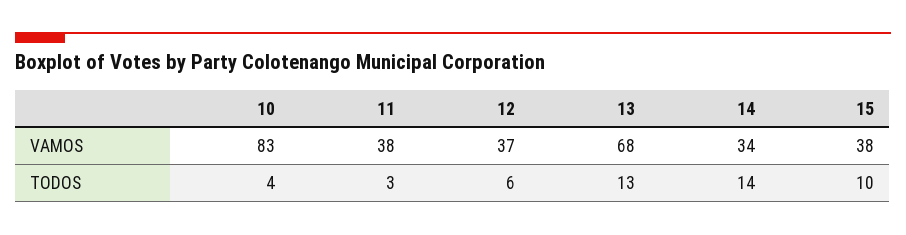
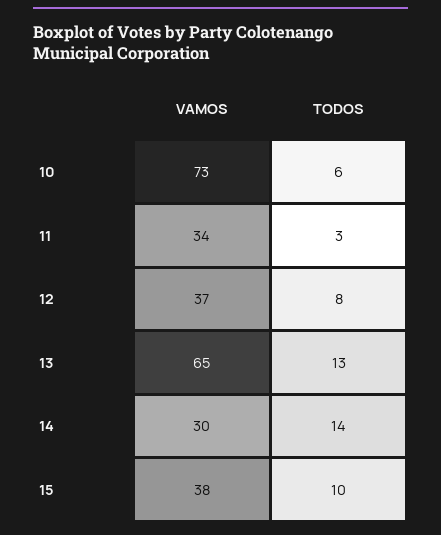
10, VAMOS: 83 -> 73
11, VAMOS: 38 -> 34
13, VAMOS: 68 -> 65
14, VAMOS: 34 -> 30
10, TODOS: 4 -> 6
12, TODOS: 6 -> 8

